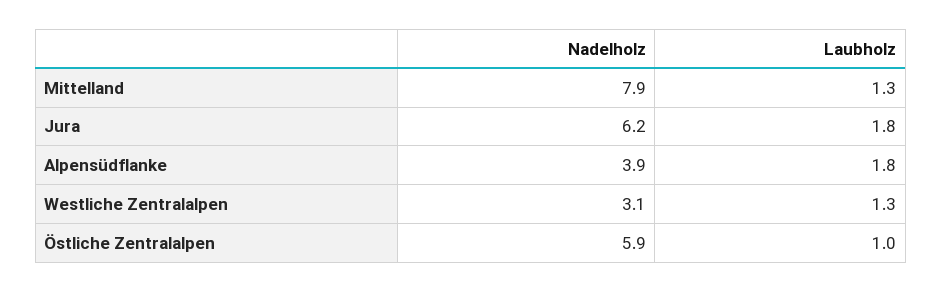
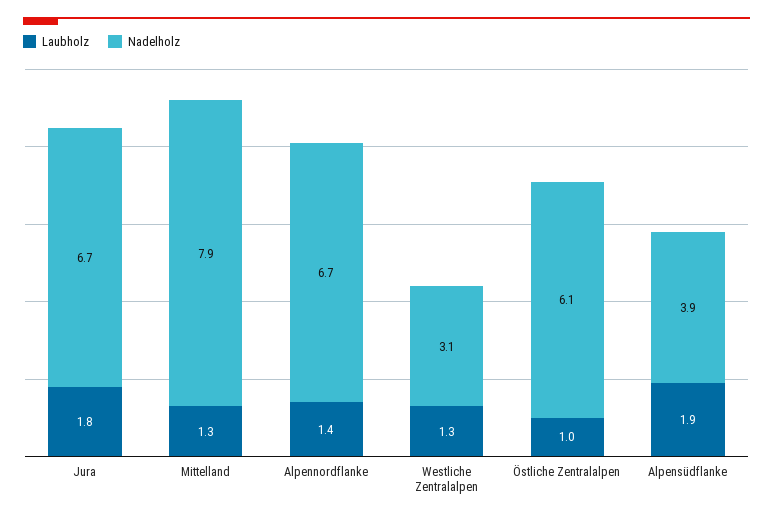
Nadelholz, Jura: 6.2 -> 6.7
Laubholz, Alpensüdflanke: 1.8 -> 1.9
Nadelholz, Östliche Zentralalpen: 5.9 -> 6.1
Laubholz, Alpennordflanke: none -> 1.4
Nadelholz, Alpennordflanke: none -> 6.7

